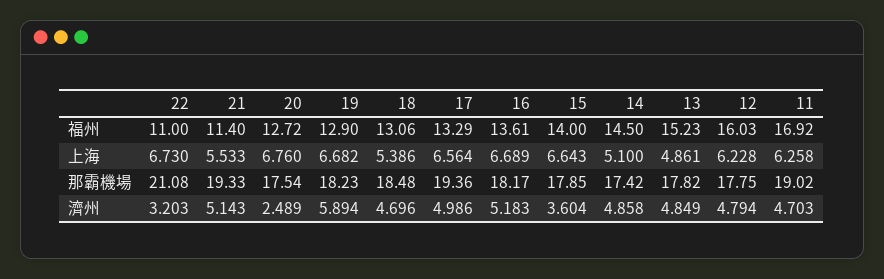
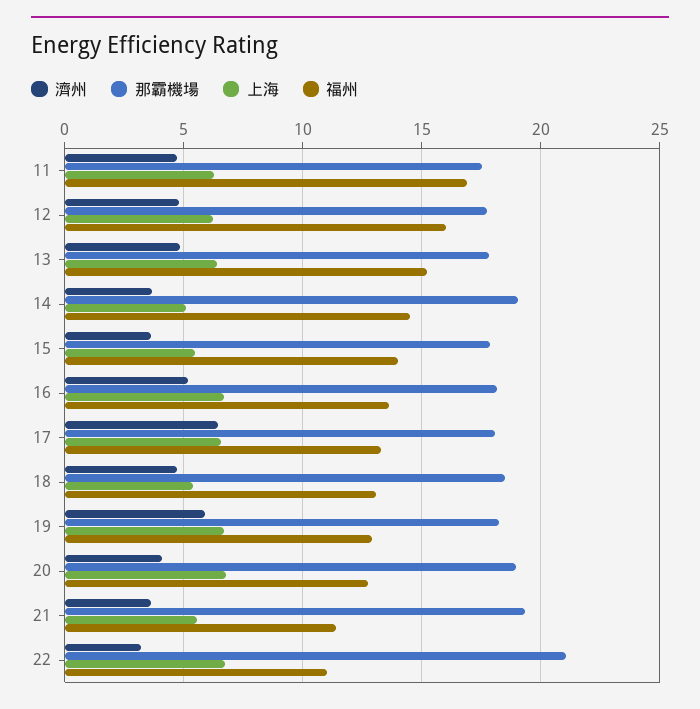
上海, 15: 6.643 -> 5.5
上海, 13: 4.861 -> 6.5
那霸機場, 20: 17.54 -> 19
那霸機場, 17: 19.36 -> 18
那霸機場, 14: 17.42 -> 19
那霸機場, 11: 19.02 -> 17.5
濟州, 21: 5.143 -> 3.5
濟州, 20: 2.489 -> 4
濟州, 17: 4.986 -> 6.5
濟州, 14: 4.858 -> 3.5

